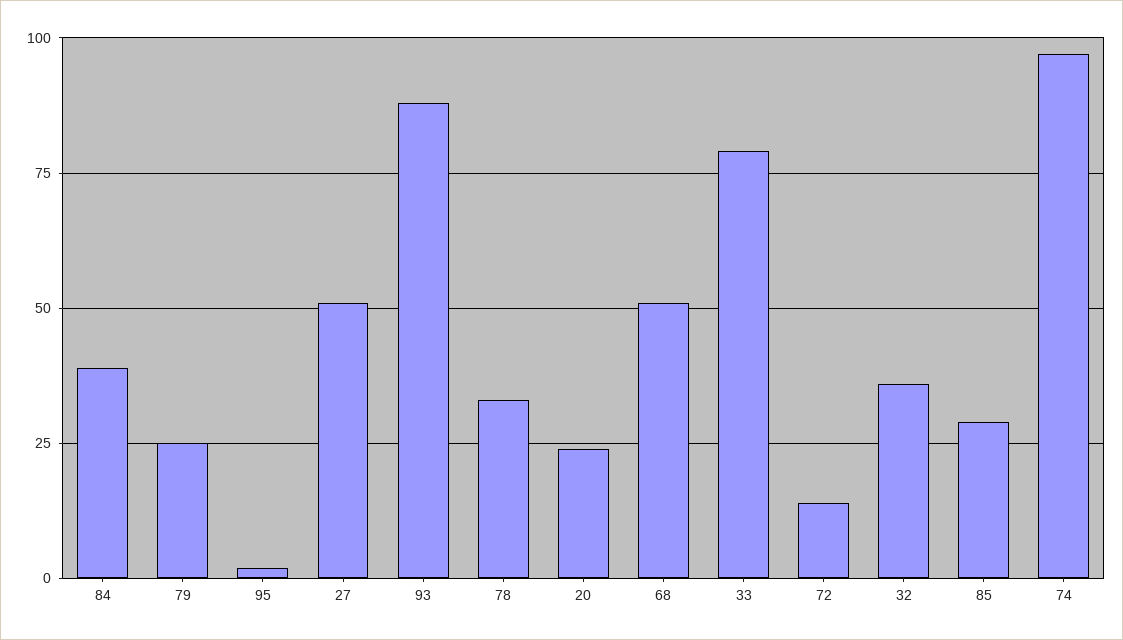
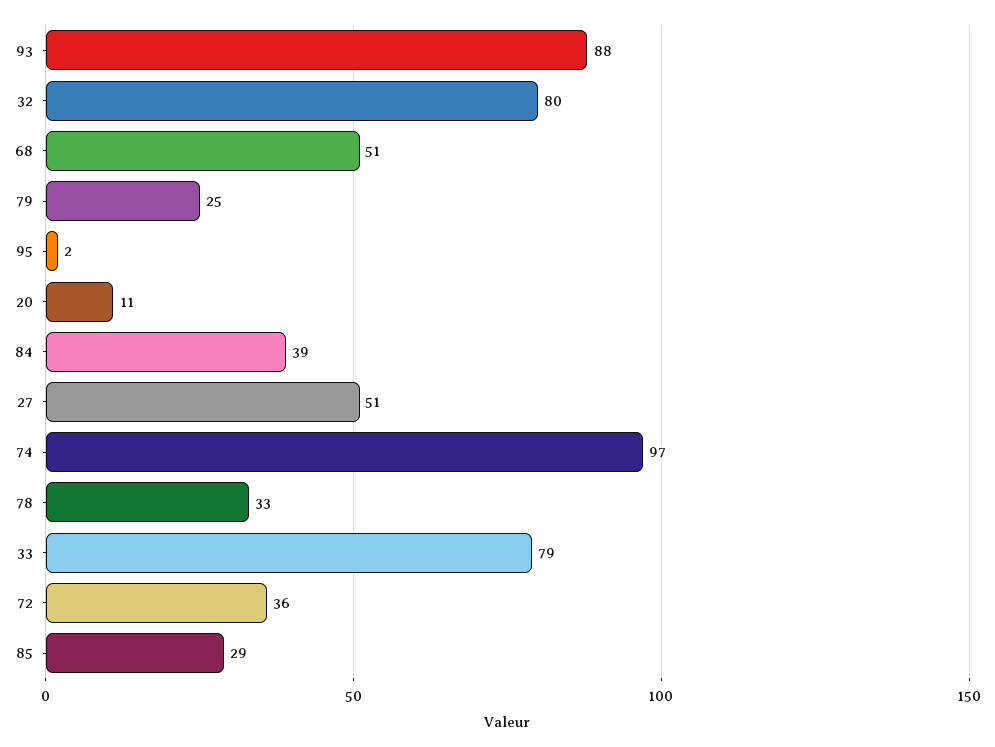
20: 25 -> 11
72: 15 -> 36
32: 35 -> 80

